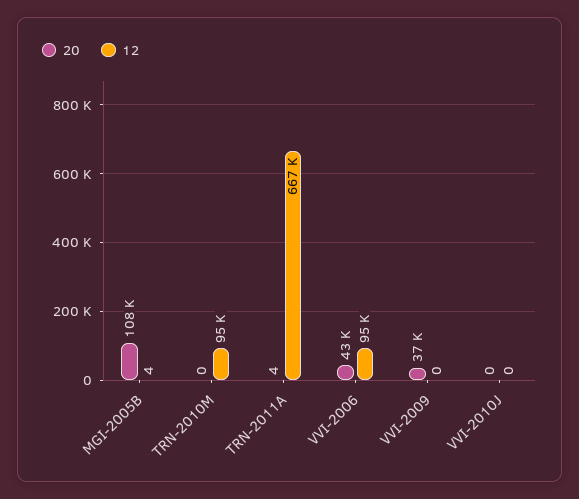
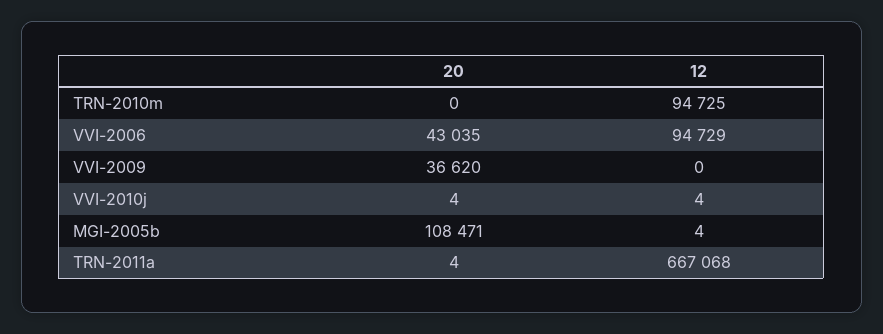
20, VVI-2010J: 0 -> 4
12, VVI-2010J: 0 -> 4

